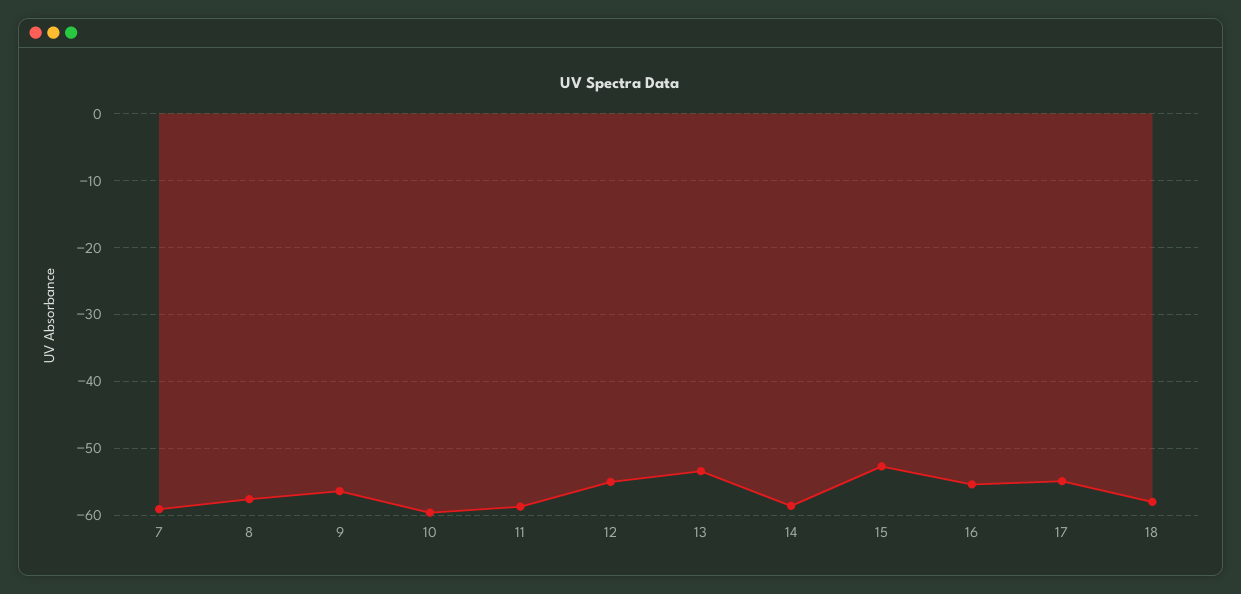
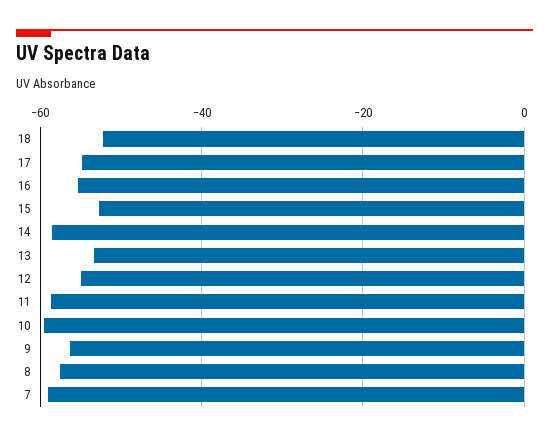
18: -58 -> -52

